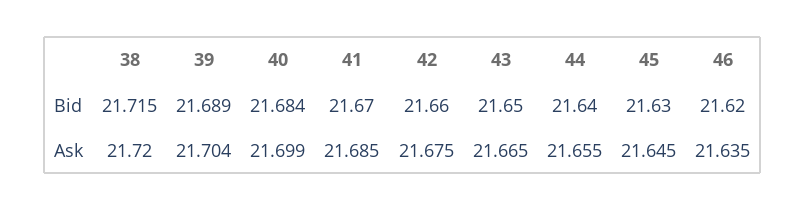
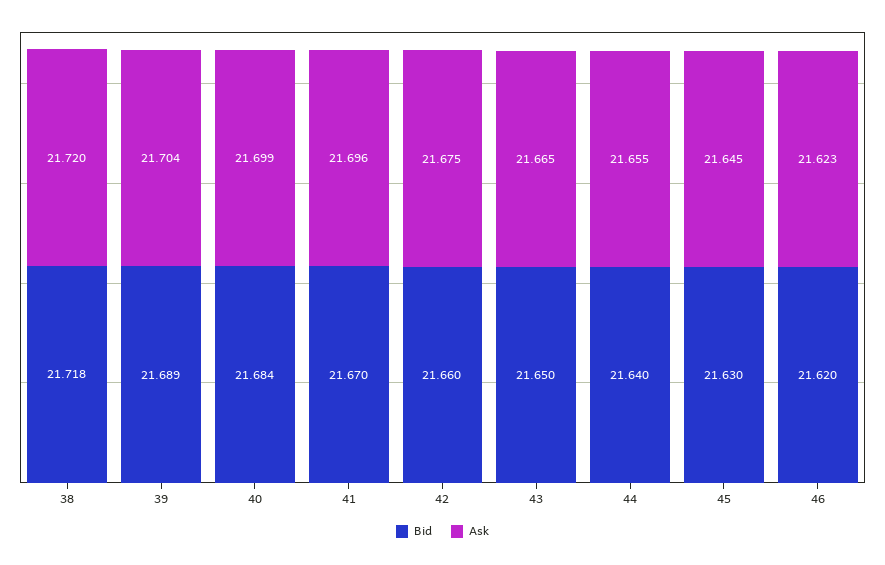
Bid, 38: 21.715 -> 21.718
Ask, 41: 21.685 -> 21.696
Ask, 46: 21.635 -> 21.623

